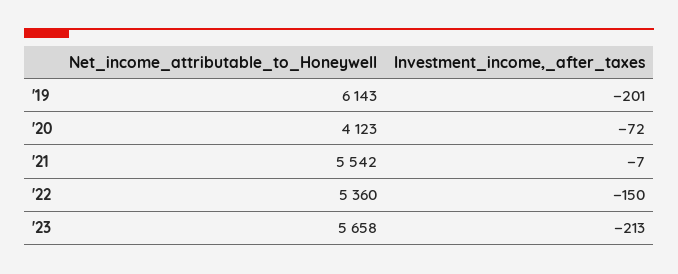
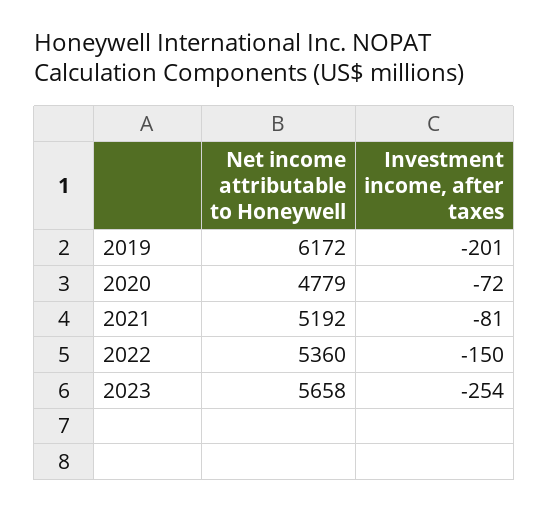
Net_income_attributable_to_Honeywell, '19: 6143 -> 6172
Net_income_attributable_to_Honeywell, '20: 4123 -> 4779
Net_income_attributable_to_Honeywell, '21: 5542 -> 5192
Investment_income,_after_taxes, '21: -7 -> -81
Investment_income,_after_taxes, '23: -213 -> -254

